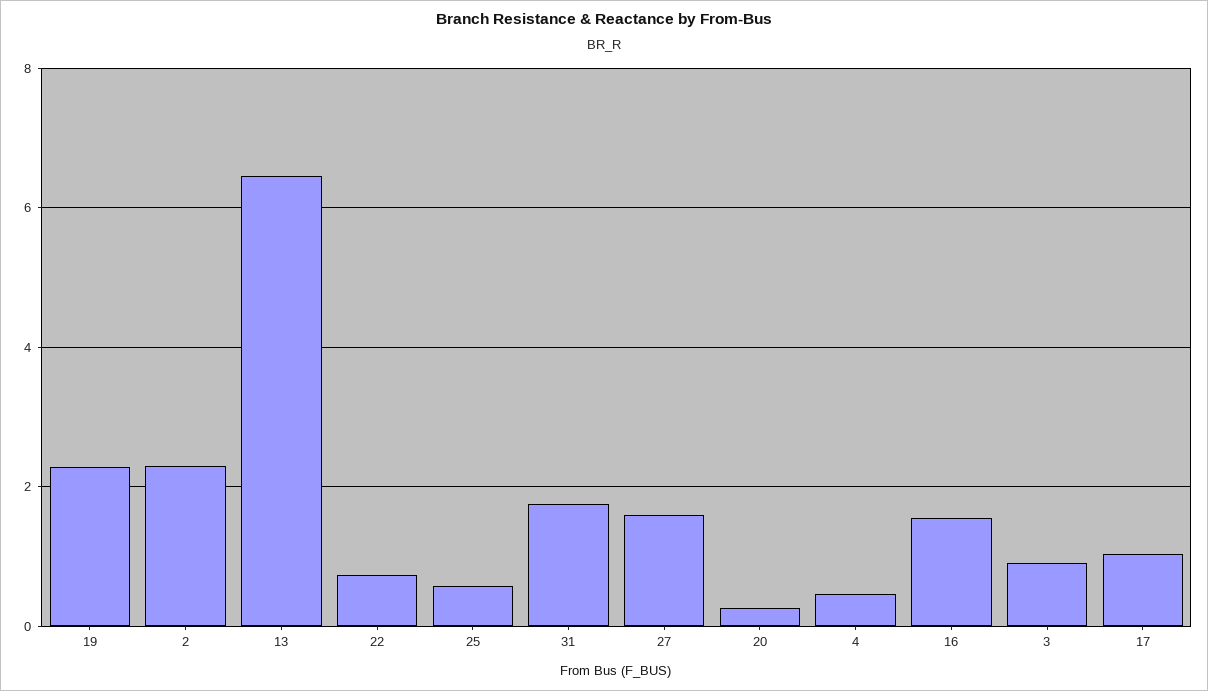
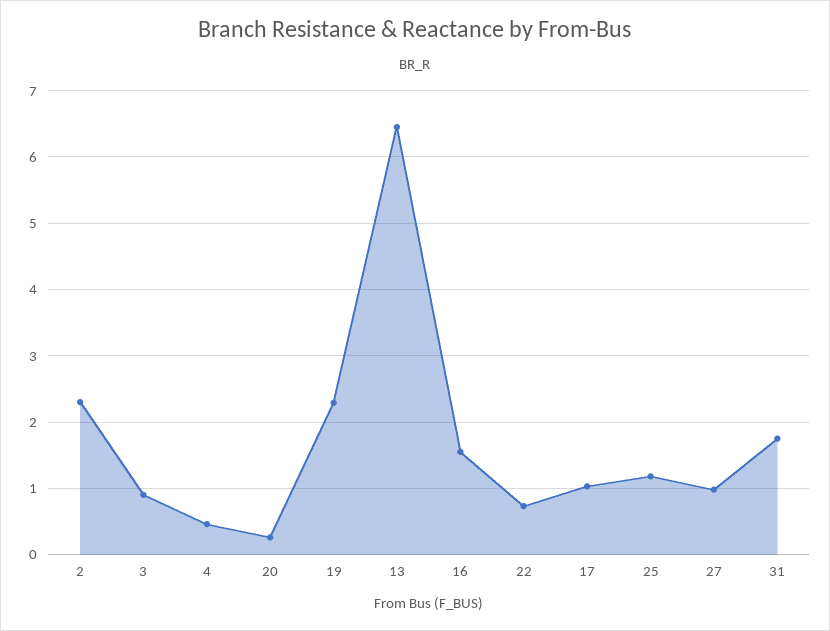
25: 0.6 -> 1.2
27: 1.6 -> 1

